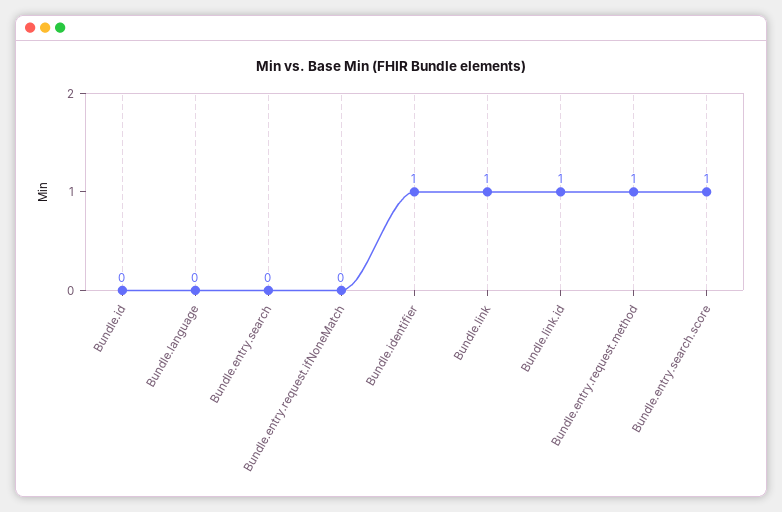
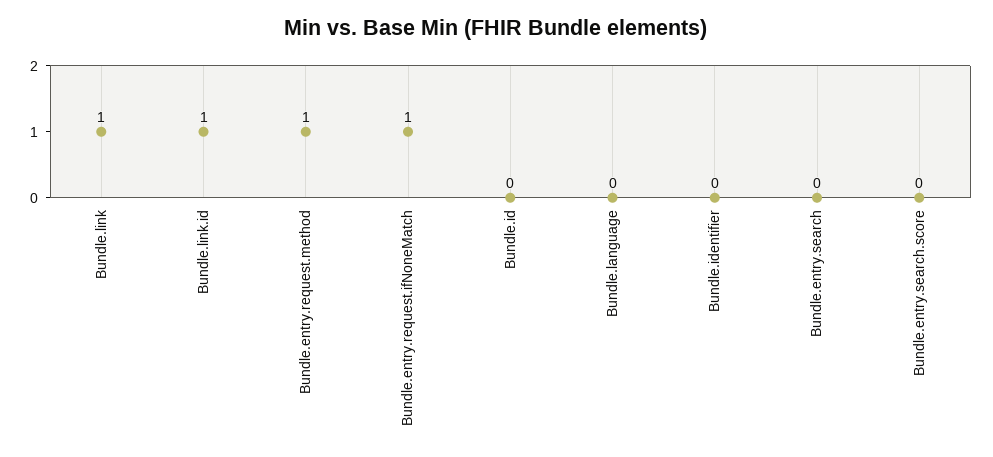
Bundle.entry.request.ifNoneMatch: 0 -> 1
Bundle.identifier: 1 -> 0
Bundle.entry.search.score: 1 -> 0

